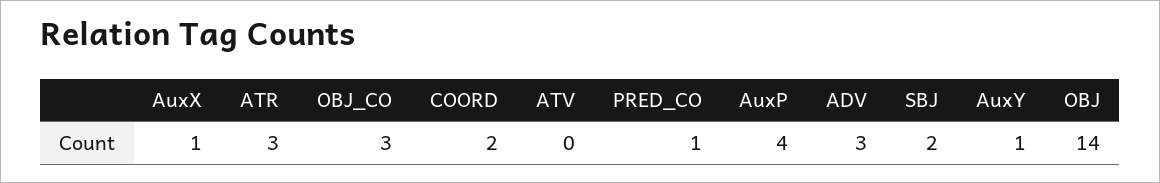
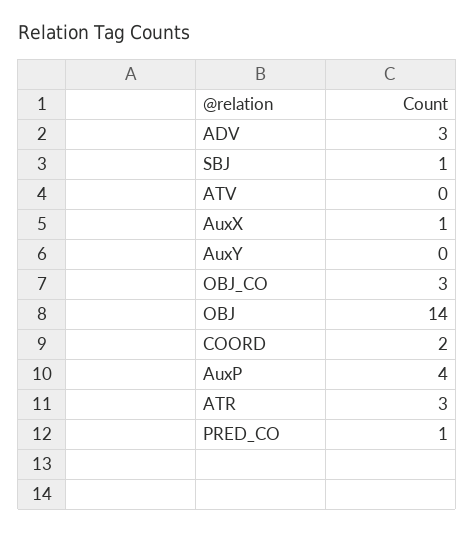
SBJ: 2 -> 1
AuxY: 1 -> 0

